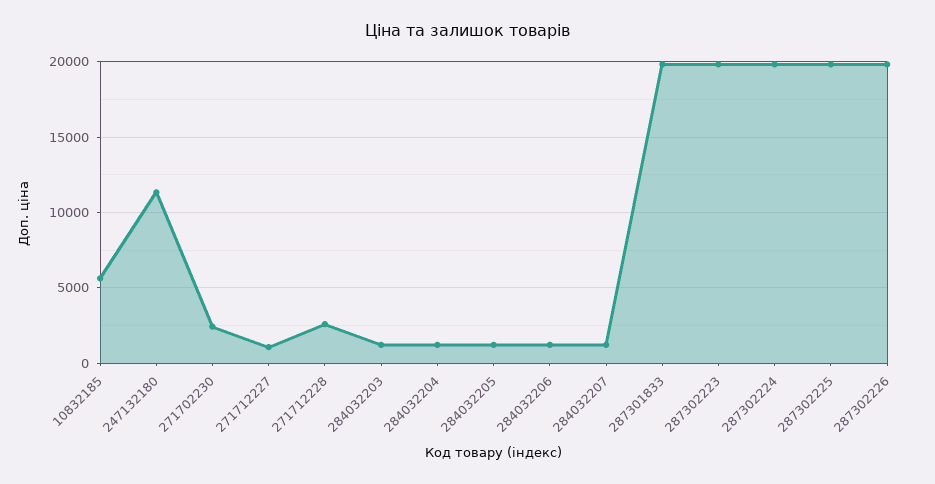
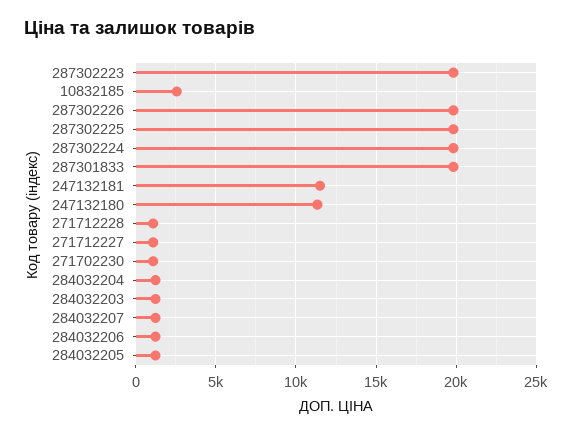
10832185: 5500 -> 2500
271702230: 2500 -> 1000
271712228: 2500 -> 1000
247132181: none -> 11500

